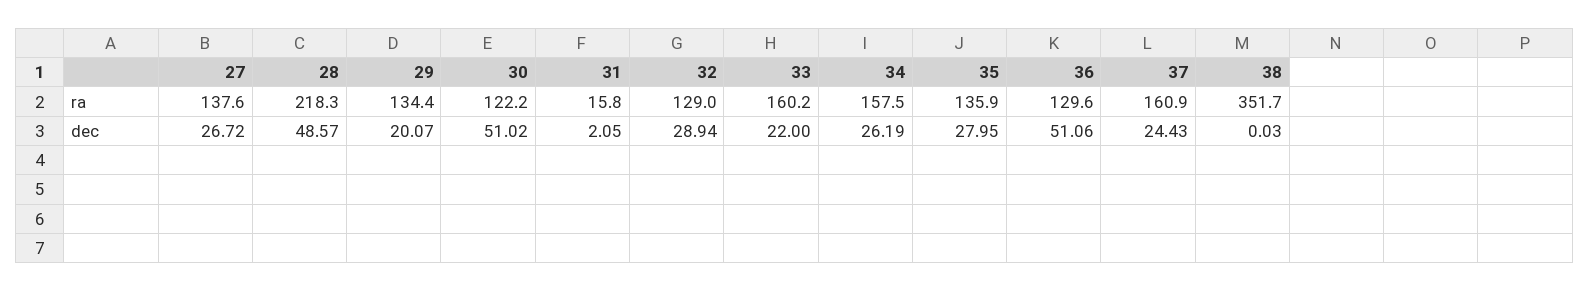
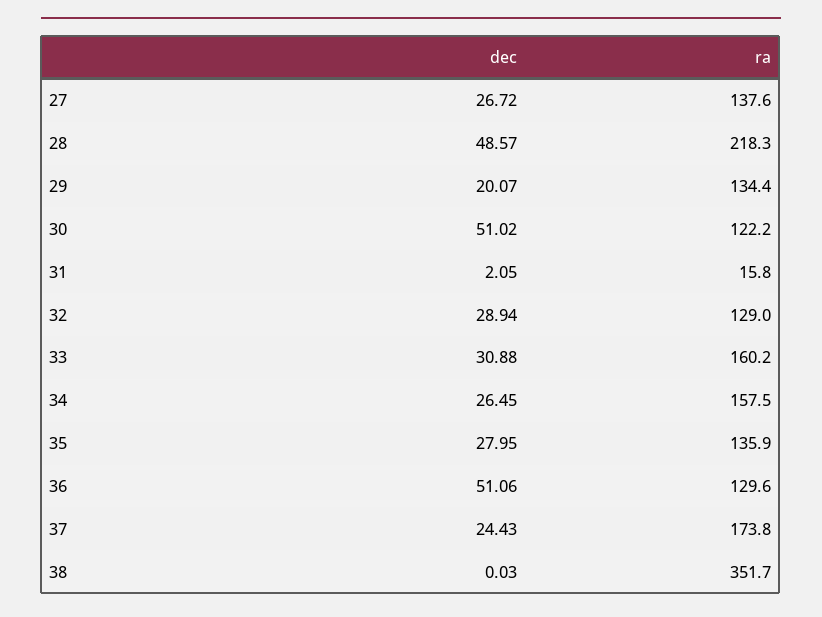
37, ra: 160.9 -> 173.8
33, dec: 22 -> 30.88
34, dec: 26.19 -> 26.45

